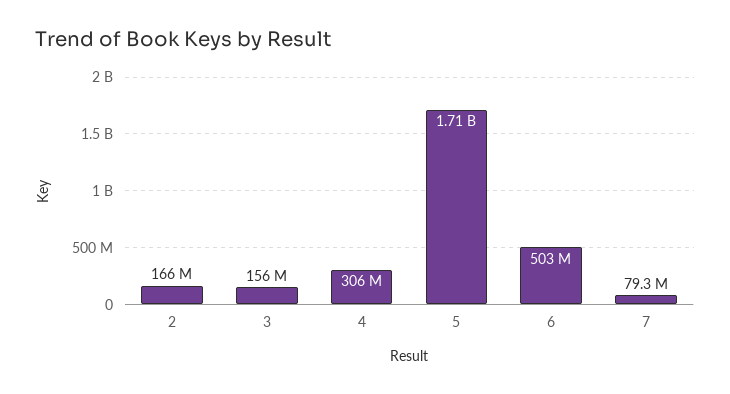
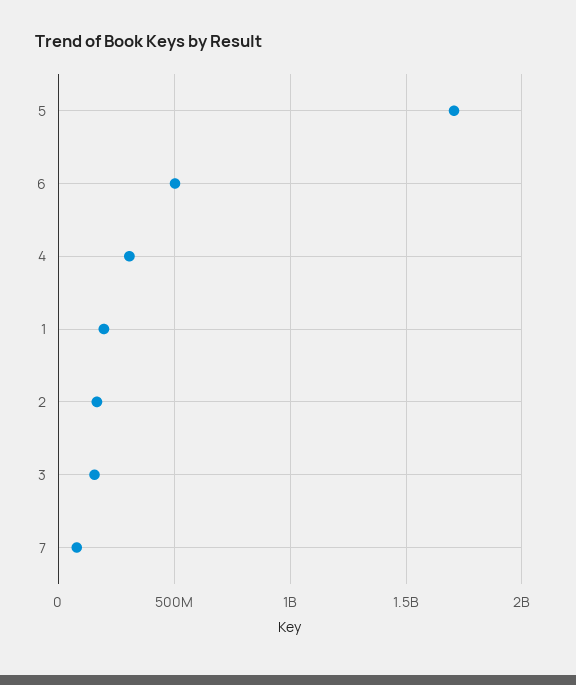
1: none -> 200000000

